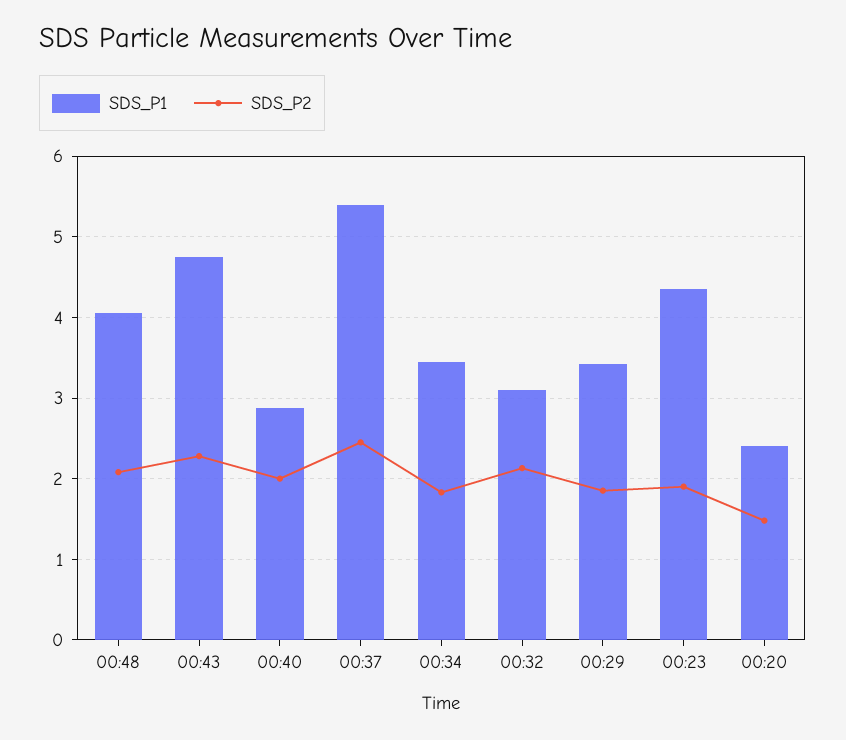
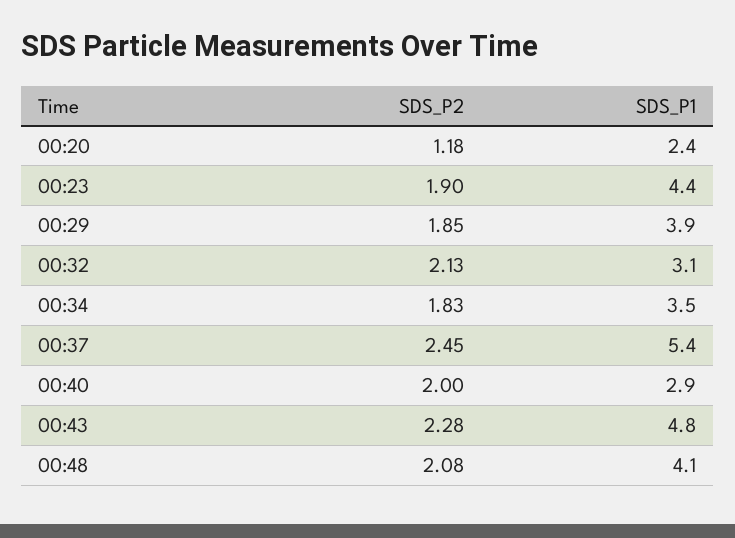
SDS_P1, 00:29: 3.4 -> 3.9
SDS_P2, 00:20: 1.5 -> 1.18

